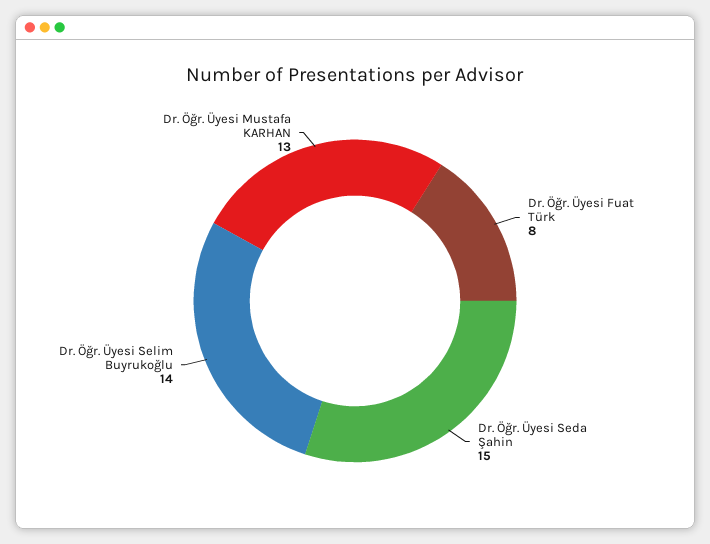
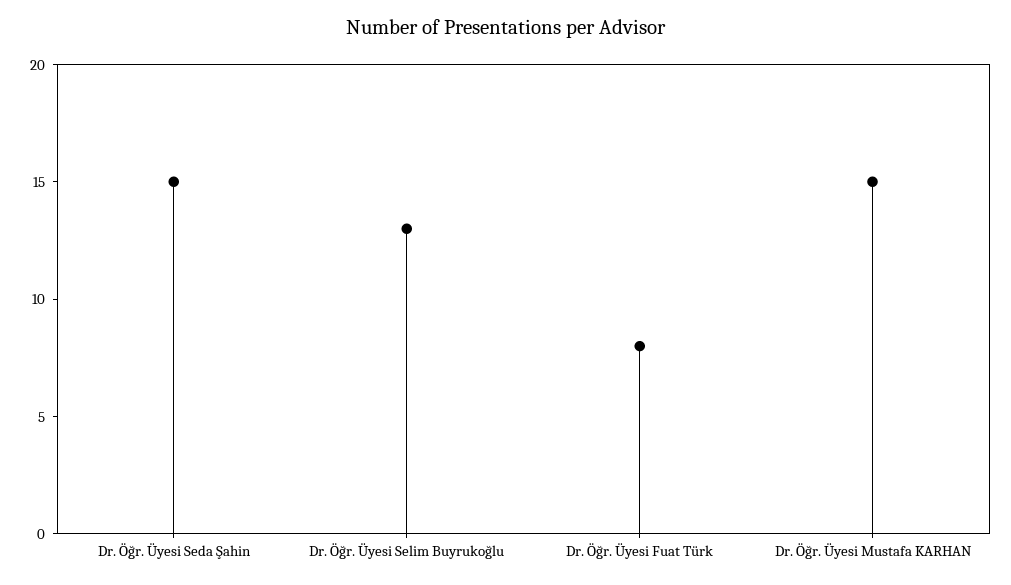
Dr. Öğr. Üyesi Selim Buyrukoğlu: 14 -> 13
Dr. Öğr. Üyesi Mustafa KARHAN: 13 -> 15

